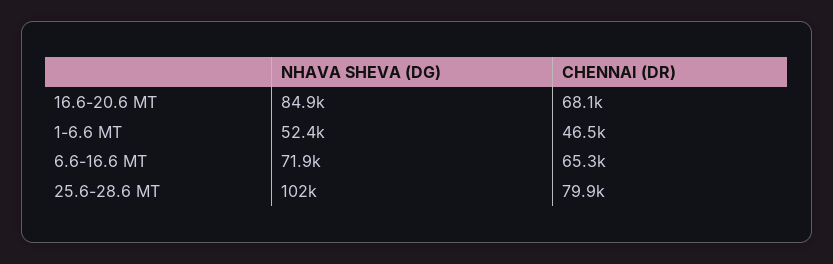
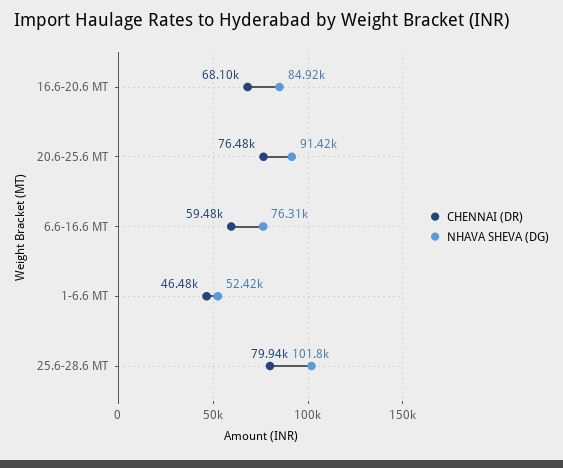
NHAVA SHEVA (DG), 6.6-16.6 MT: 71900 -> 76310
CHENNAI (DR), 6.6-16.6 MT: 65300 -> 59480
CHENNAI (DR), 20.6-25.6 MT: none -> 76480
NHAVA SHEVA (DG), 20.6-25.6 MT: none -> 91420

